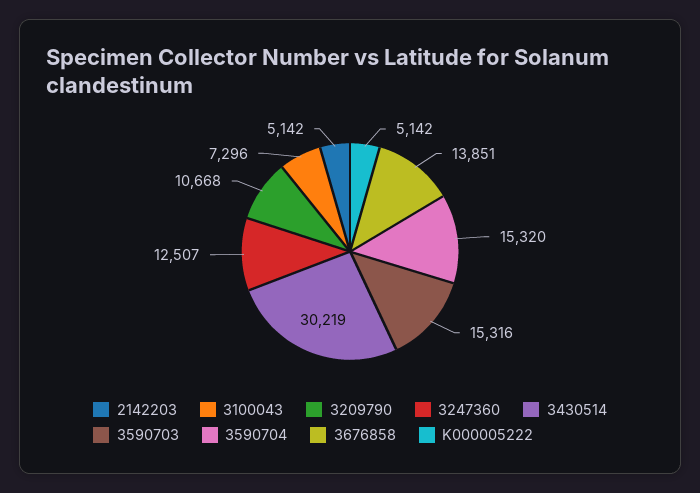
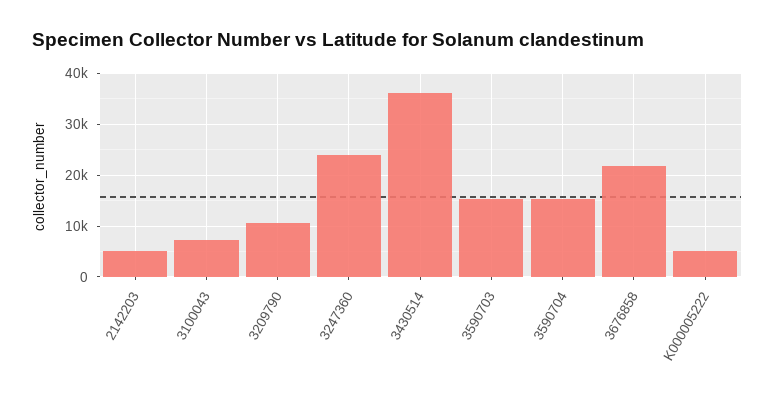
3247360: 12507 -> 24000
3430514: 30219 -> 36000
3676858: 13851 -> 22000

